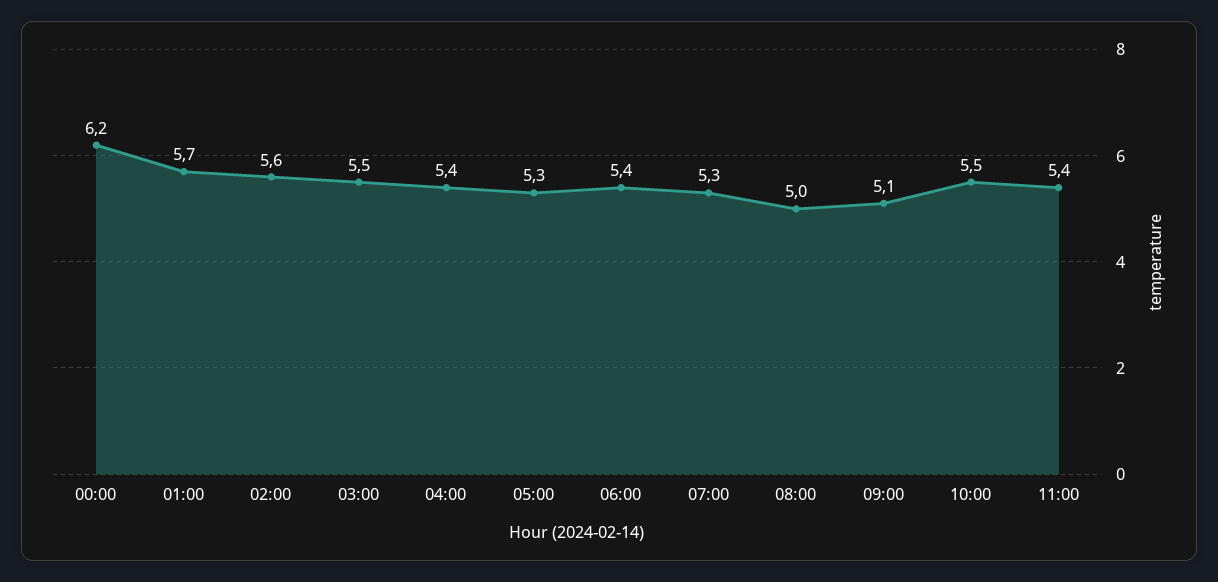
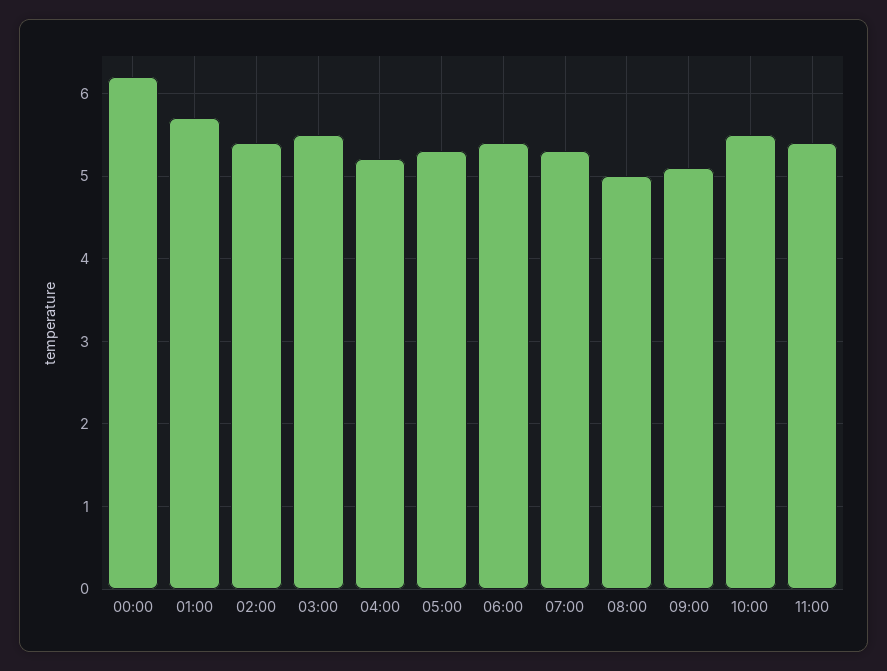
02:00: 5.6 -> 5.4
04:00: 5.4 -> 5.2

